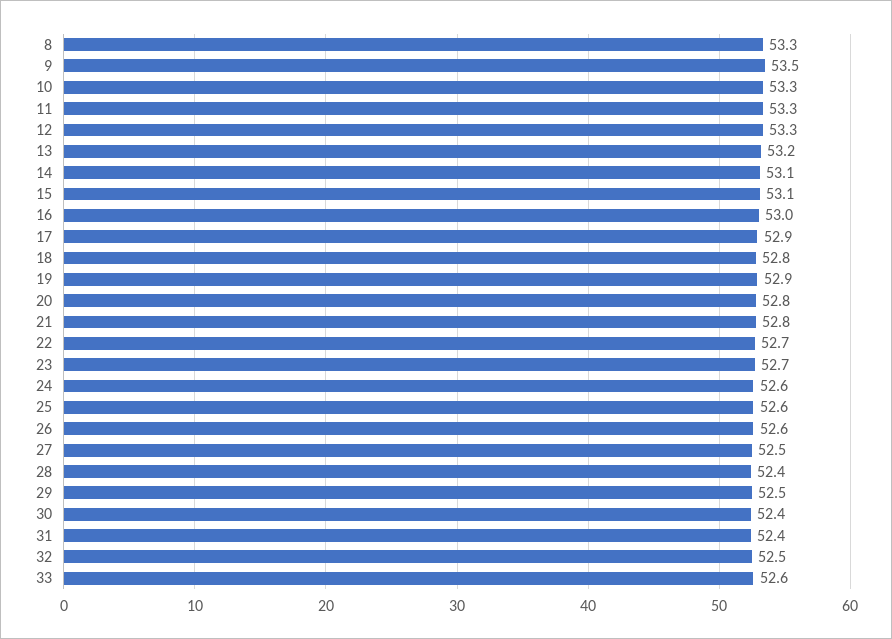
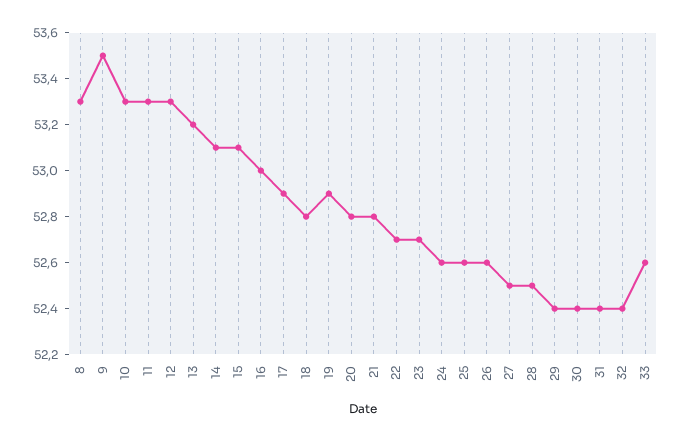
28: 52.4 -> 52.5
29: 52.5 -> 52.4
32: 52.5 -> 52.4

